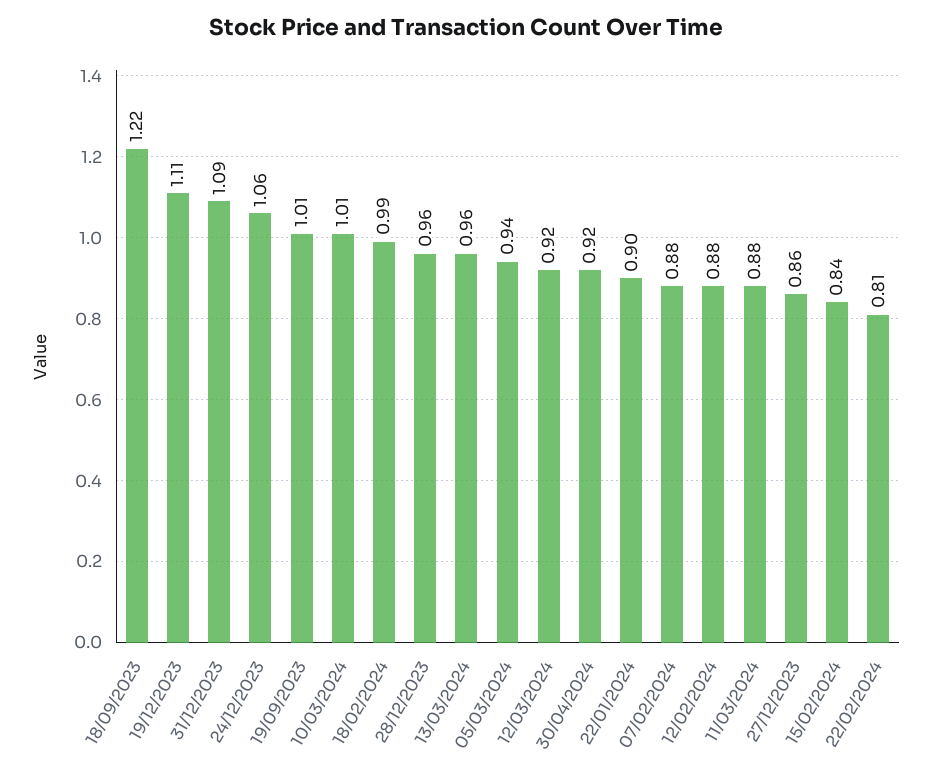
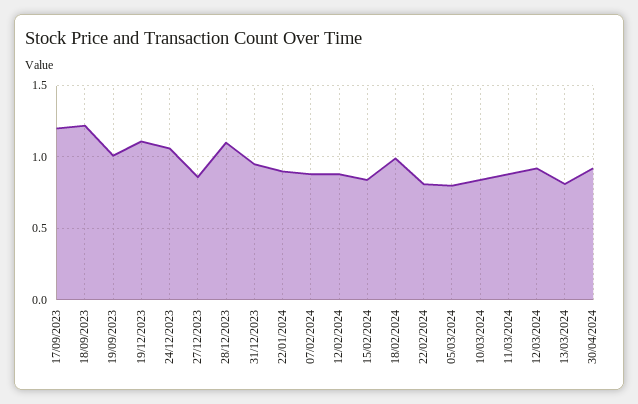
31/12/2023: 1.09 -> 0.95
10/03/2024: 1.01 -> 0.85
28/12/2023: 0.96 -> 1.1
13/03/2024: 0.96 -> 0.8
05/03/2024: 0.94 -> 0.8
17/09/2023: none -> 1.2

